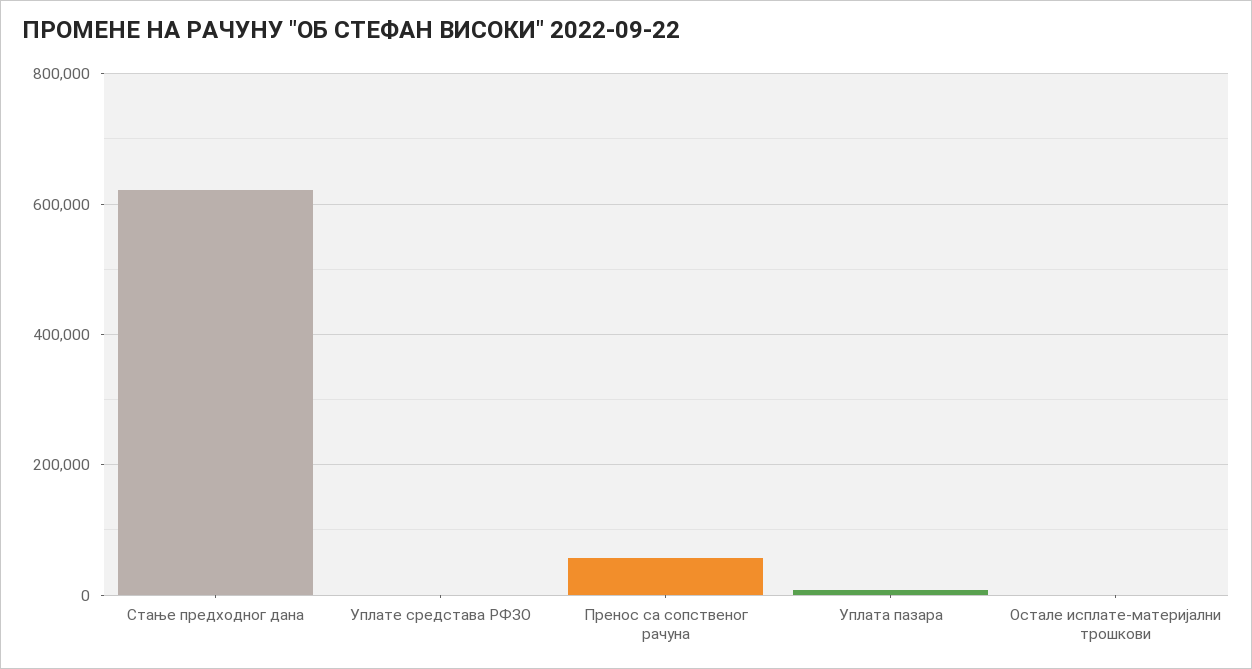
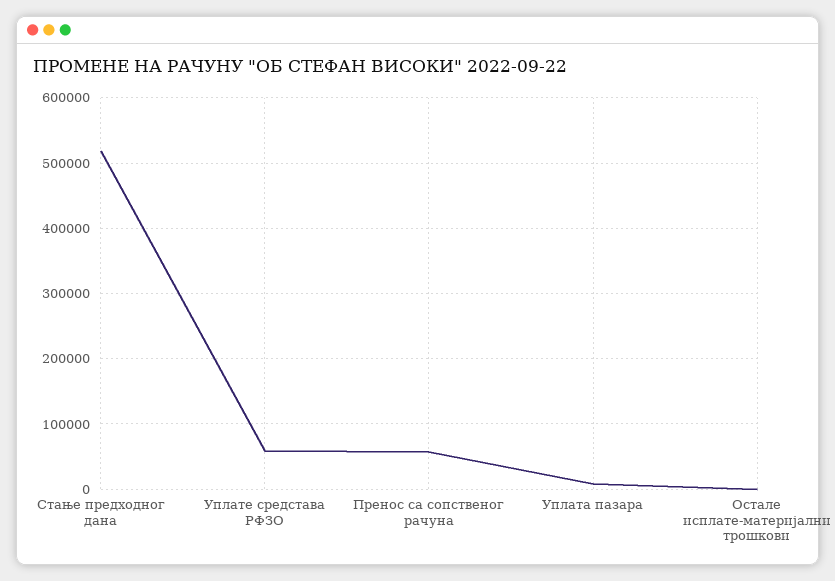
Стање предходног дана: 620000 -> 520000
Уплате средстава РФЗО: 0 -> 60000

